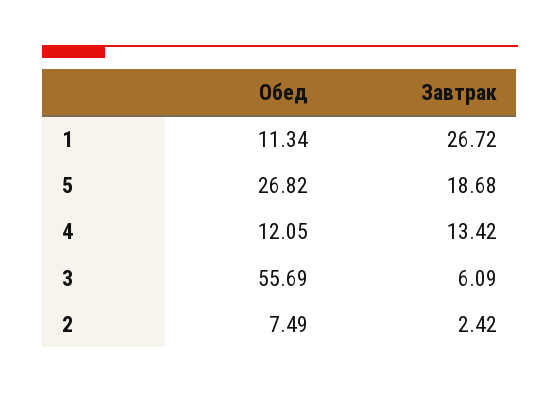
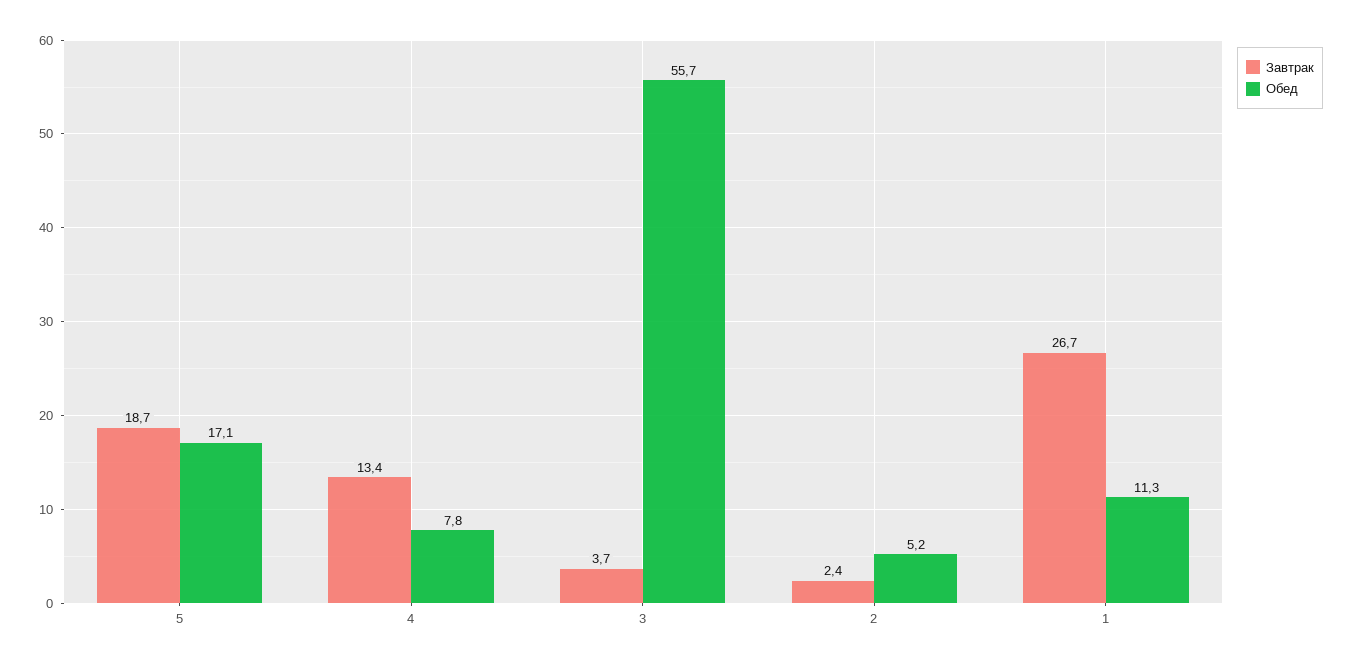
Обед, 5: 26.82 -> 17.1
Обед, 4: 12.05 -> 7.8
Завтрак, 3: 6.09 -> 3.7
Обед, 2: 7.49 -> 5.2

